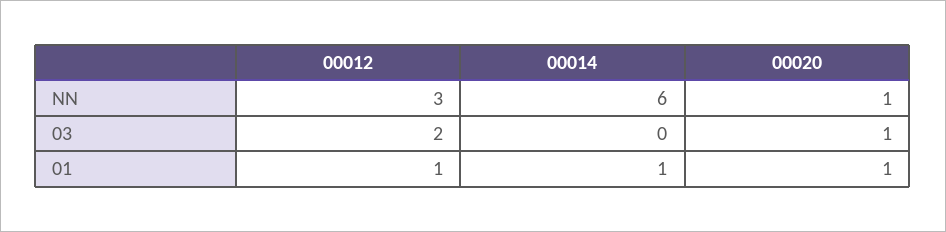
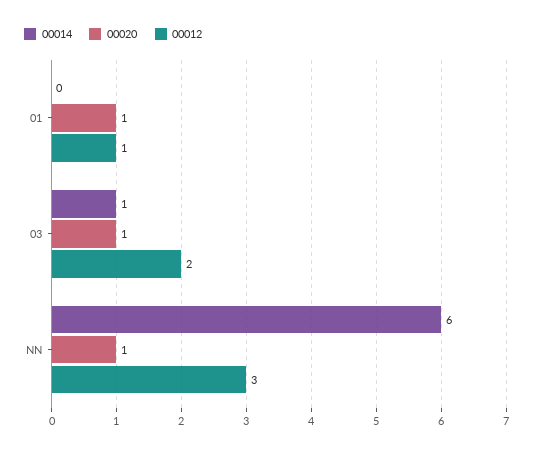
00014, 03: 0 -> 1
00014, 01: 1 -> 0

